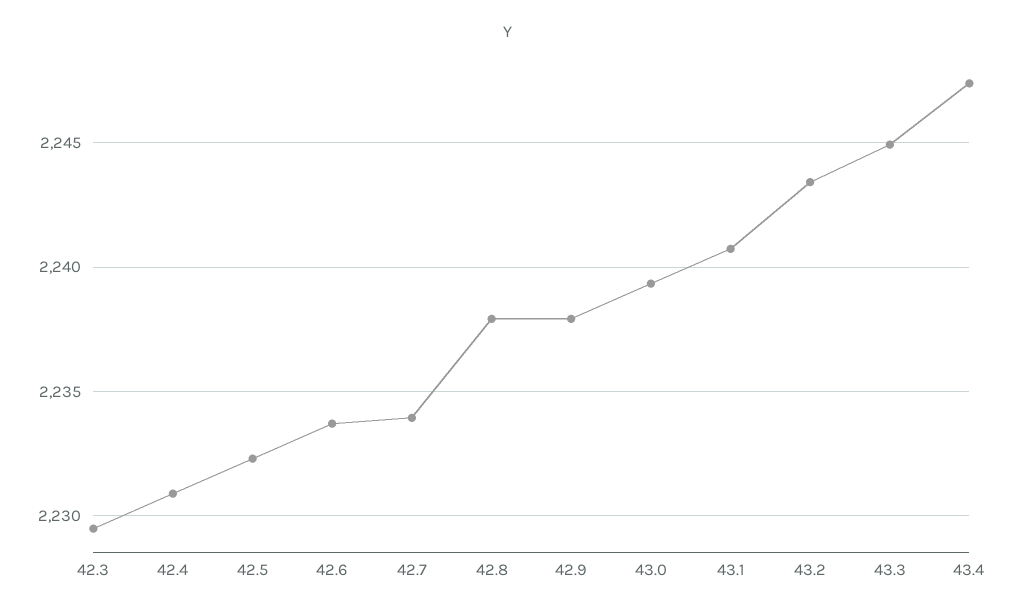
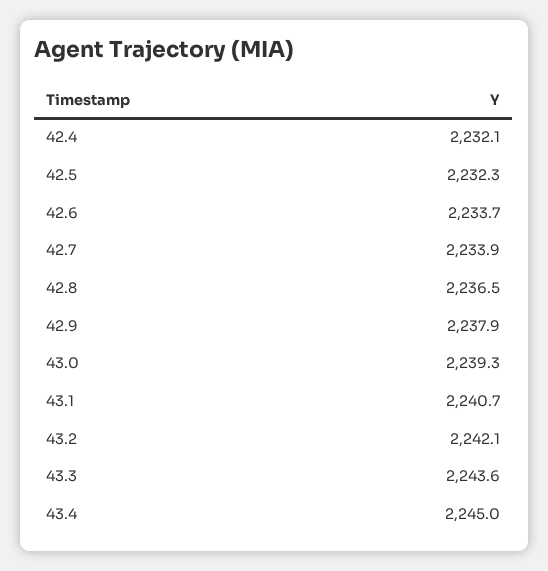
42.3: 2229.5 -> none
42.4: 2231 -> 2232.1
42.8: 2238 -> 2236.5
43.2: 2243.5 -> 2242.1
43.3: 2245 -> 2243.6
43.4: 2247.5 -> 2245

